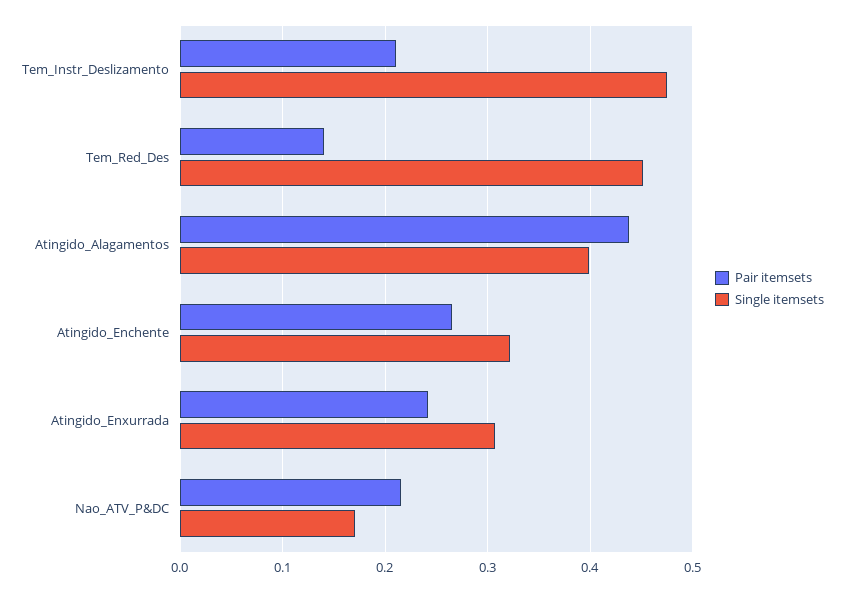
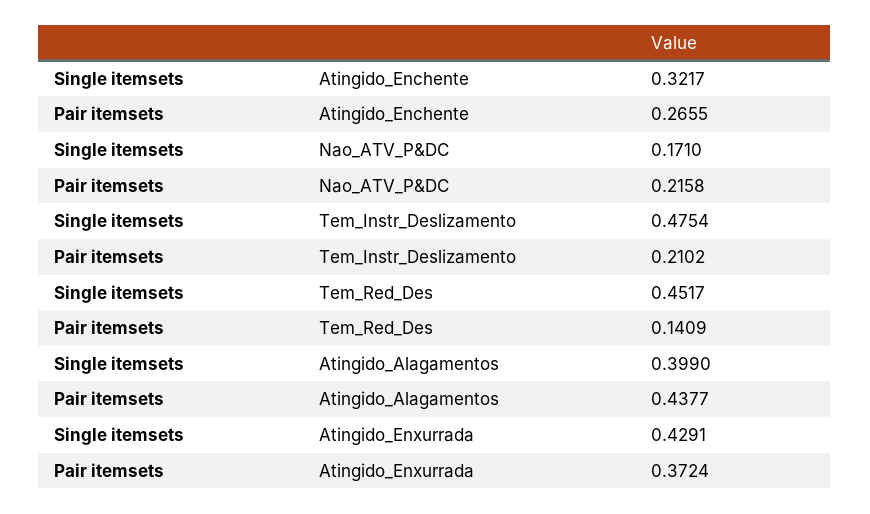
Pair itemsets, Atingido_Enxurrada: 0.24 -> 0.3724
Single itemsets, Atingido_Enxurrada: 0.31 -> 0.4291

